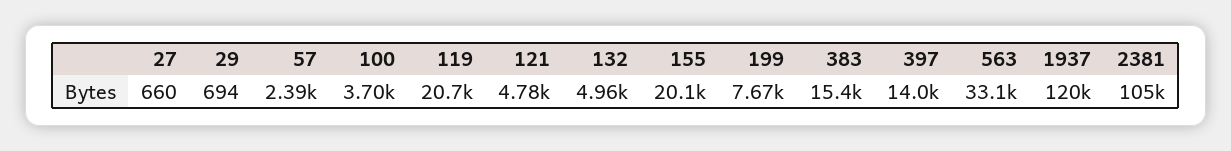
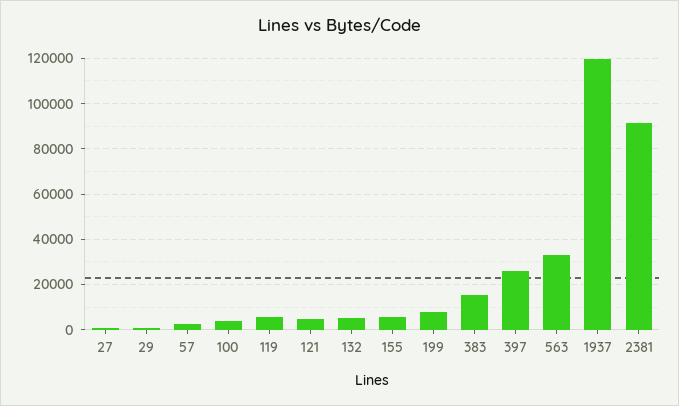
119: 20700 -> 5000
155: 20100 -> 5000
397: 14000 -> 25000
2381: 105000 -> 90000

